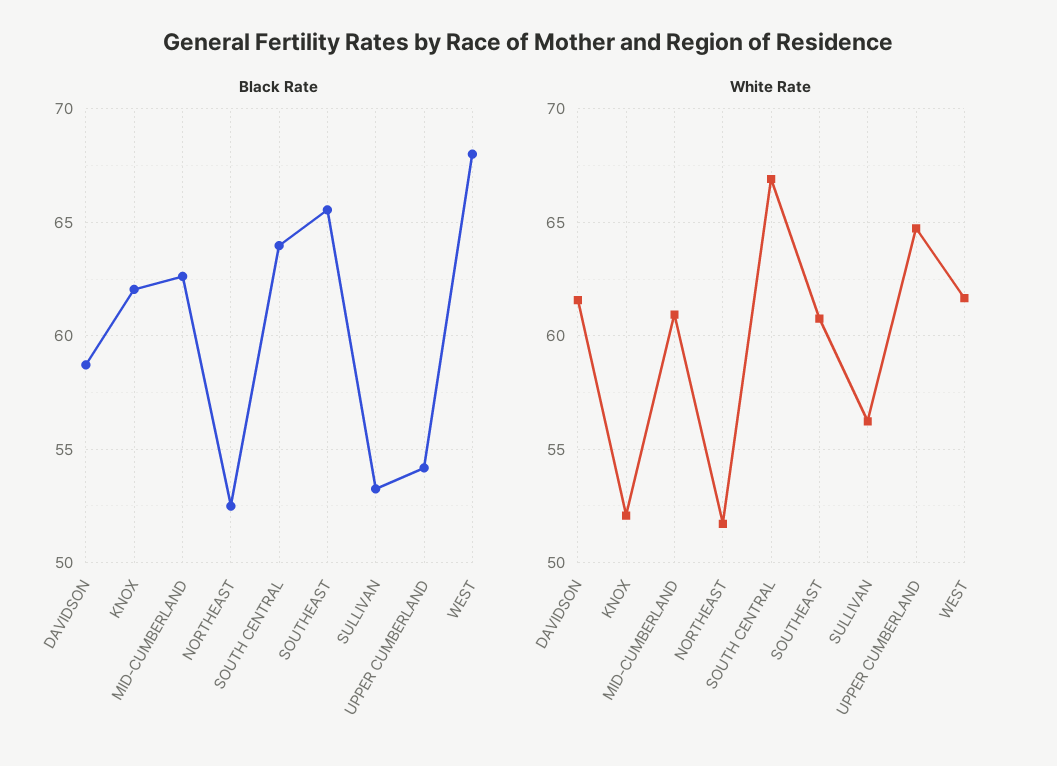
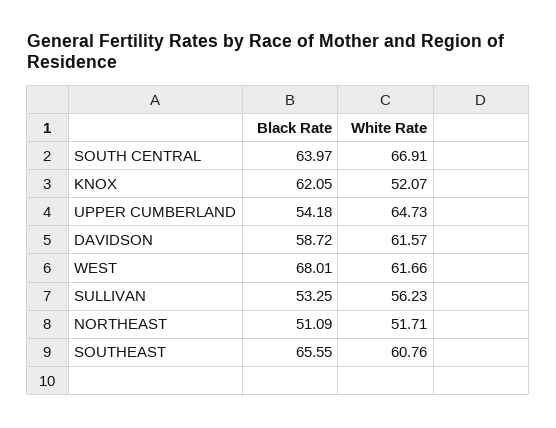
Black Rate, MID-CUMBERLAND: 62.5 -> none
Black Rate, NORTHEAST: 52.5 -> 51.09
White Rate, MID-CUMBERLAND: 61 -> none

